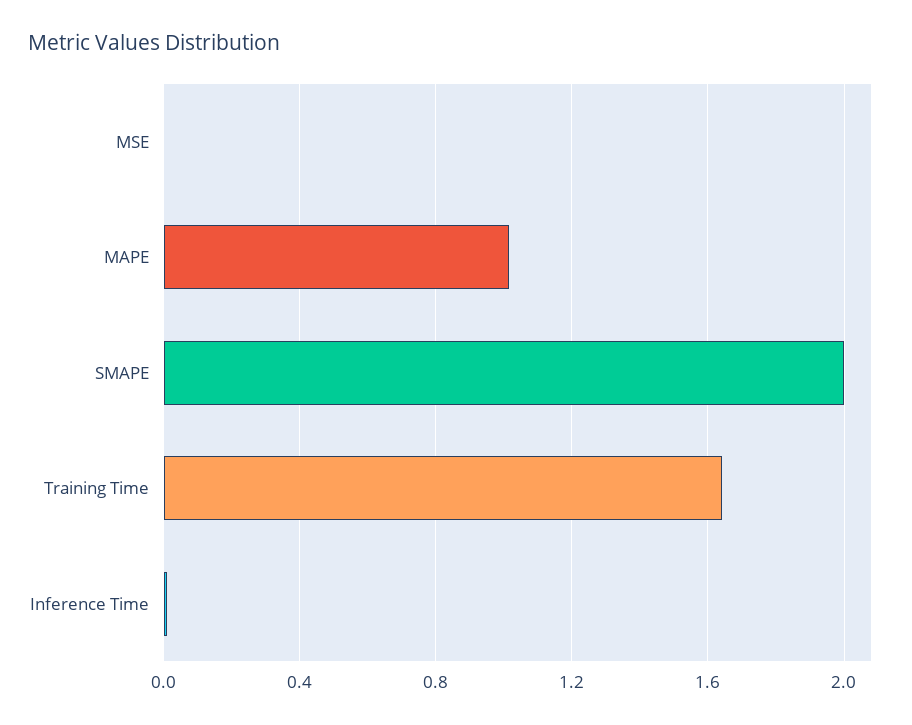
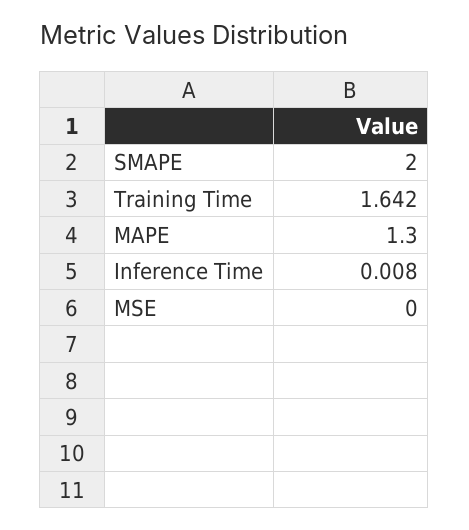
MAPE: 1 -> 1.3

